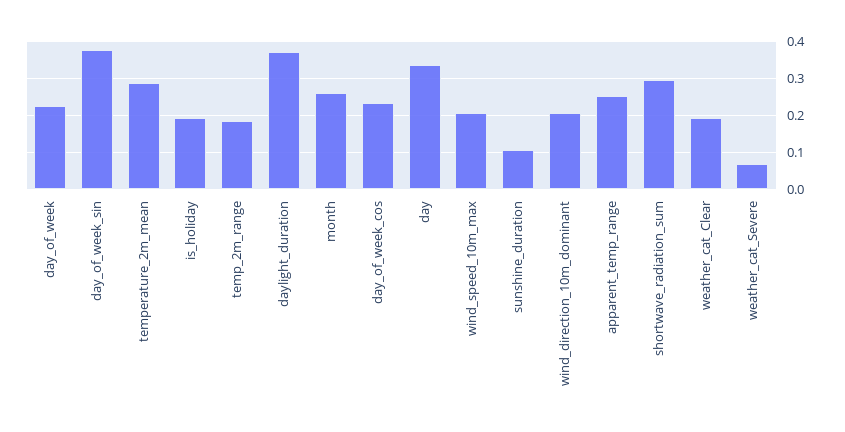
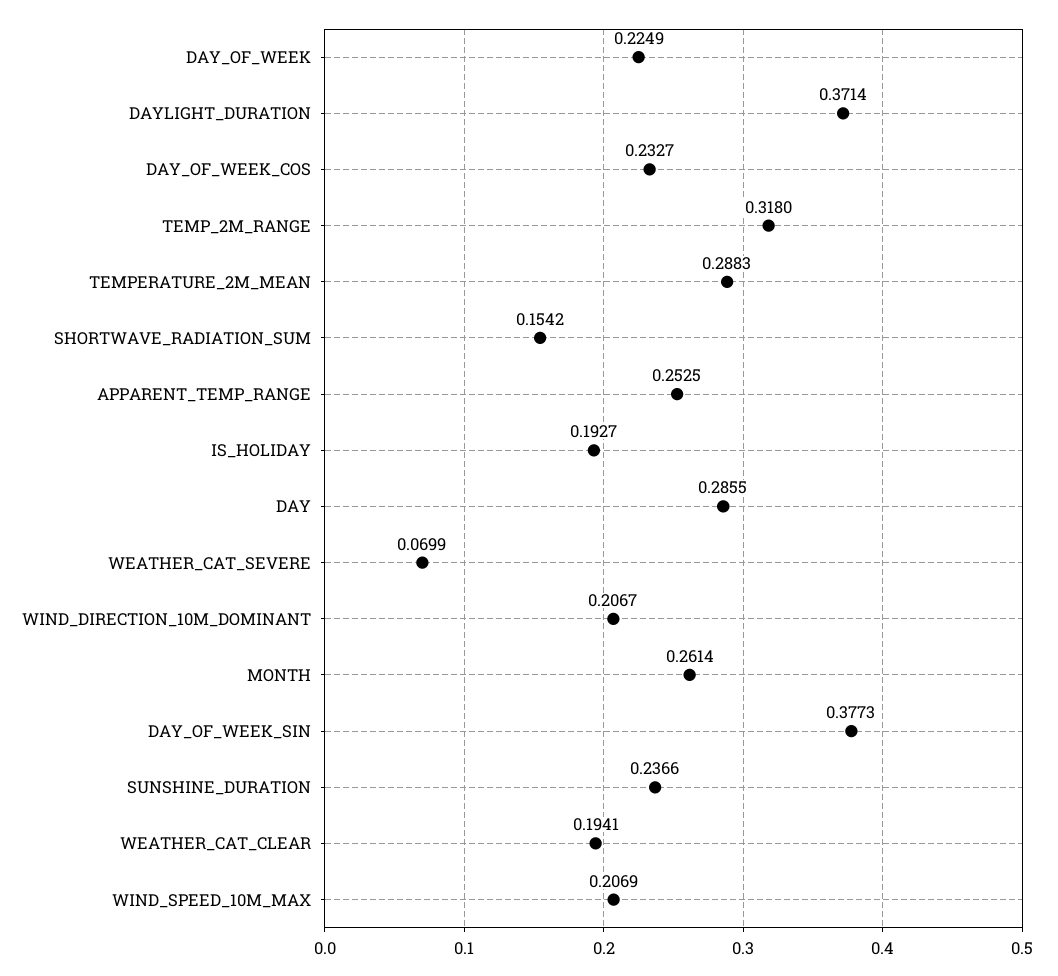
temp_2m_range: 0.18 -> 0.318
day: 0.34 -> 0.2855
sunshine_duration: 0.1 -> 0.2366
shortwave_radiation_sum: 0.3 -> 0.1542

